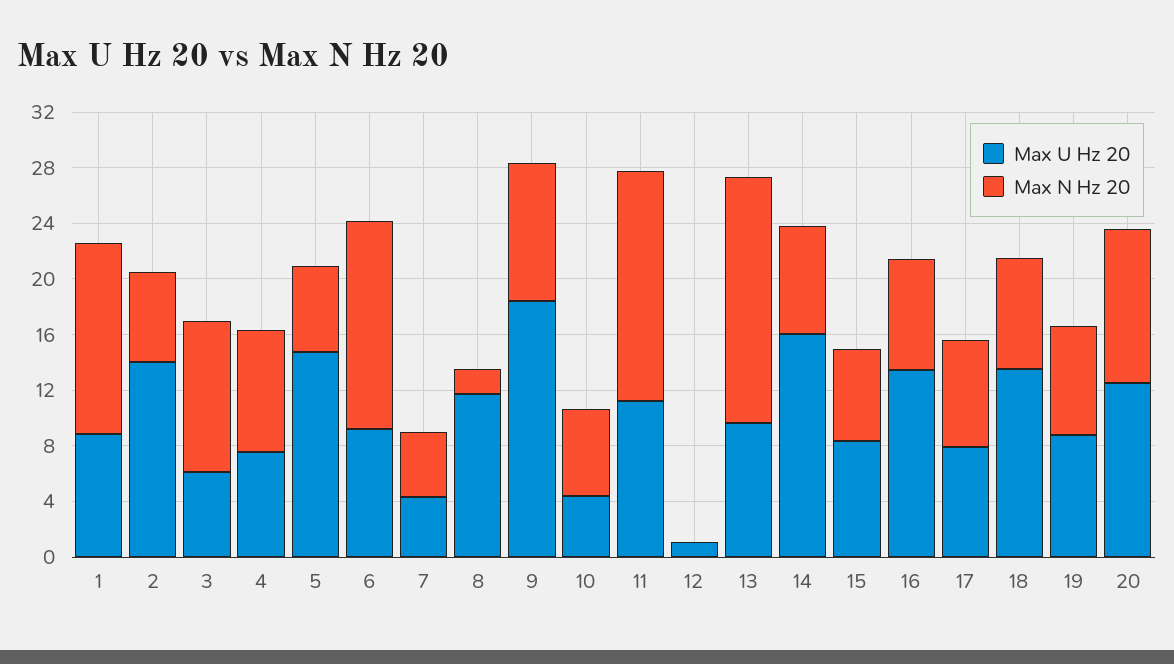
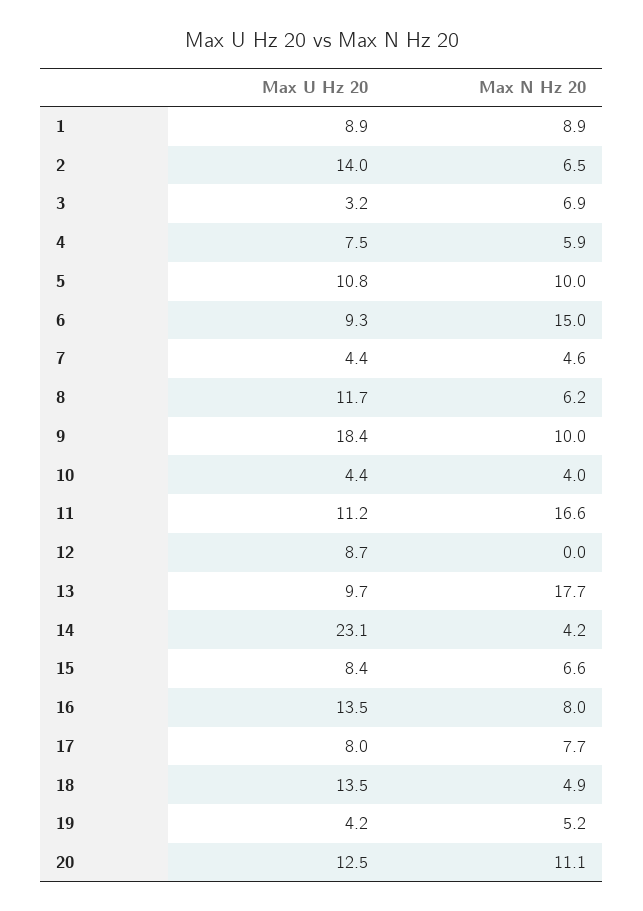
Max N Hz 20, 1: 14 -> 8.9
Max U Hz 20, 3: 6 -> 3.2
Max N Hz 20, 3: 11 -> 6.9
Max N Hz 20, 4: 9 -> 5.9
Max U Hz 20, 5: 15 -> 10.8
Max N Hz 20, 5: 6 -> 10
Max N Hz 20, 8: 2 -> 6.2
Max N Hz 20, 10: 6 -> 4
Max U Hz 20, 12: 1 -> 8.7
Max U Hz 20, 14: 16 -> 23.1
Max N Hz 20, 14: 8 -> 4.2
Max N Hz 20, 18: 8 -> 4.9
Max U Hz 20, 19: 9 -> 4.2
Max N Hz 20, 19: 8 -> 5.2

